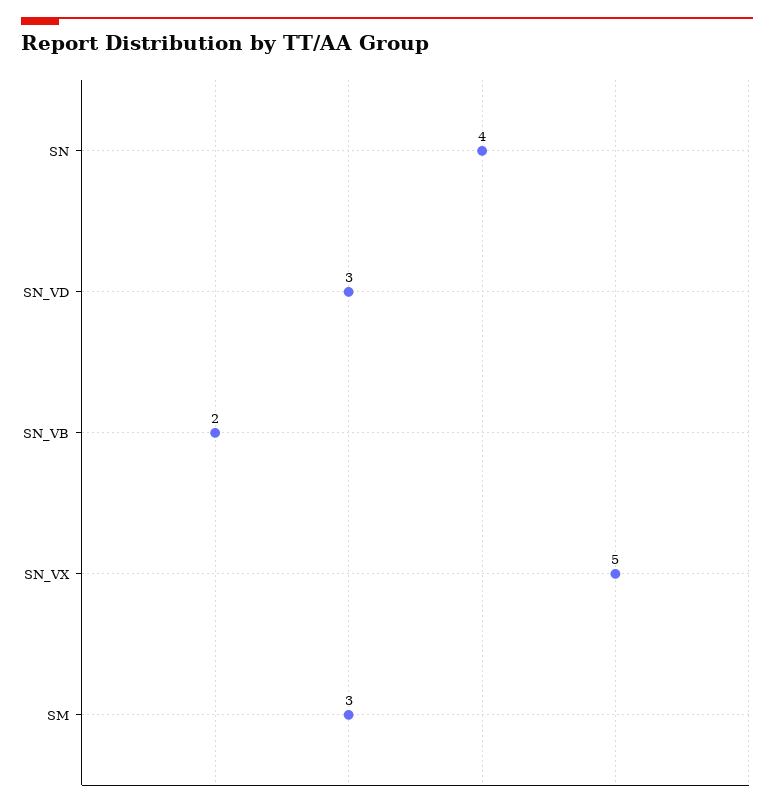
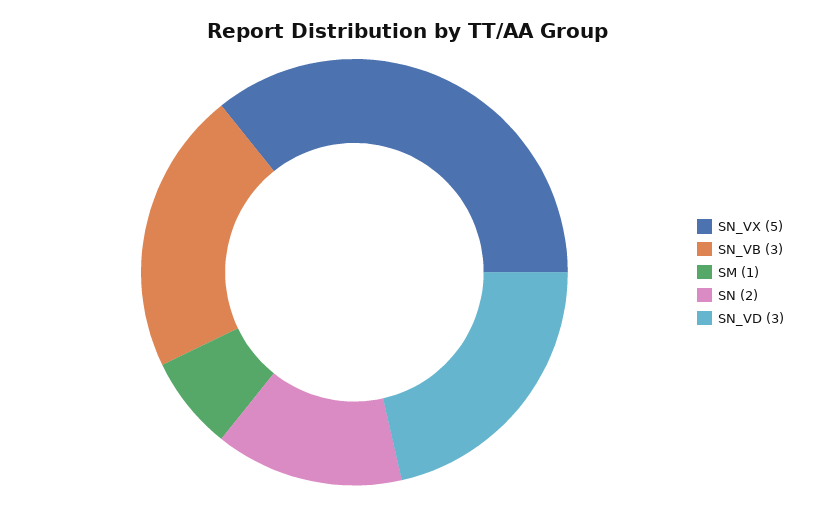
SN: 4 -> 2
SN_VB: 2 -> 3
SM: 3 -> 1

